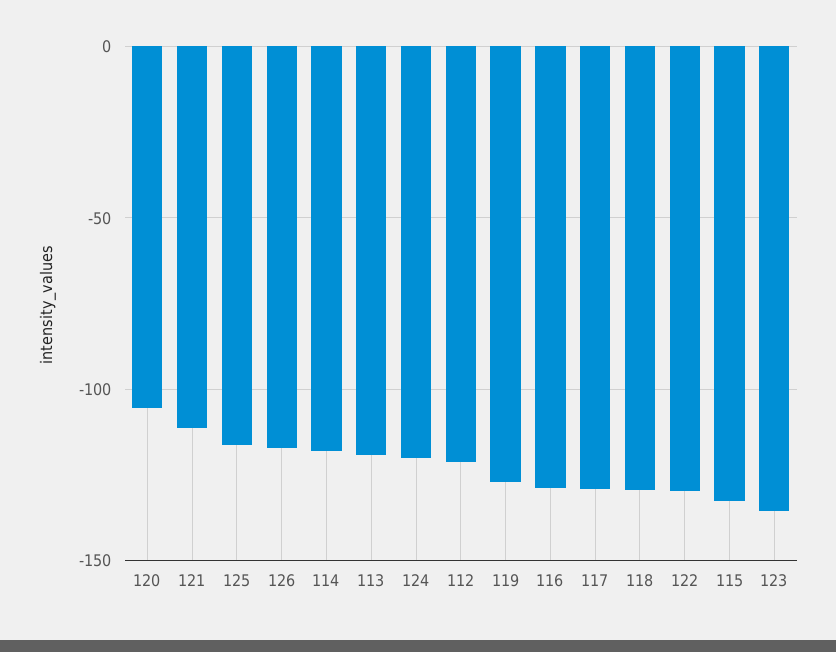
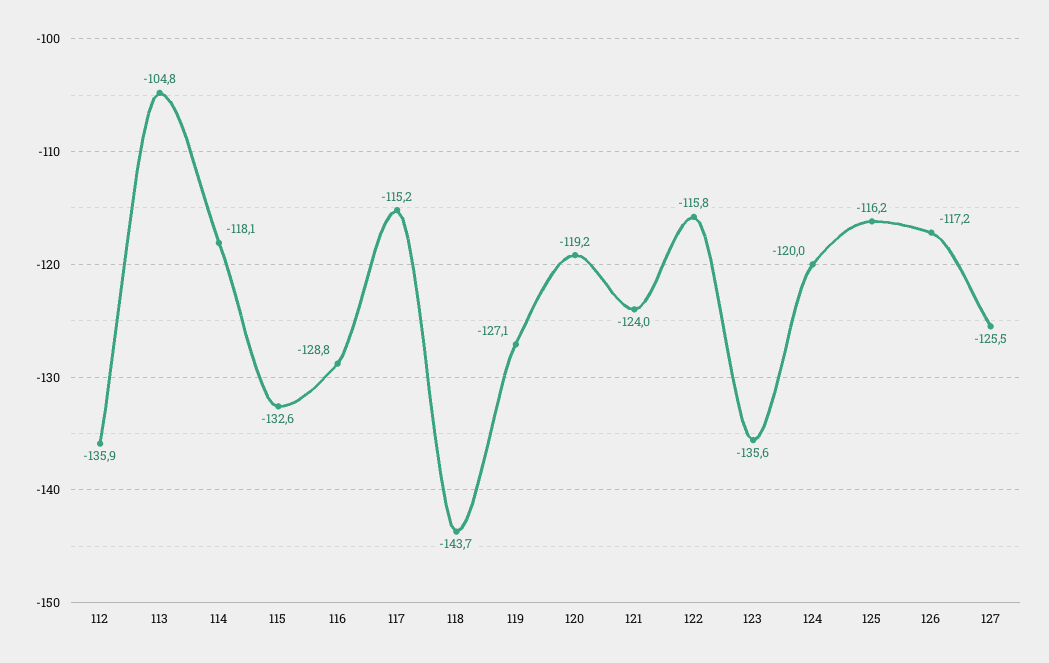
120: -105 -> -119.2
121: -110 -> -124
113: -120 -> -104.8
112: -120 -> -135.9
117: -130 -> -115.2
118: -130 -> -143.7
122: -130 -> -115.8
127: none -> -125.5

